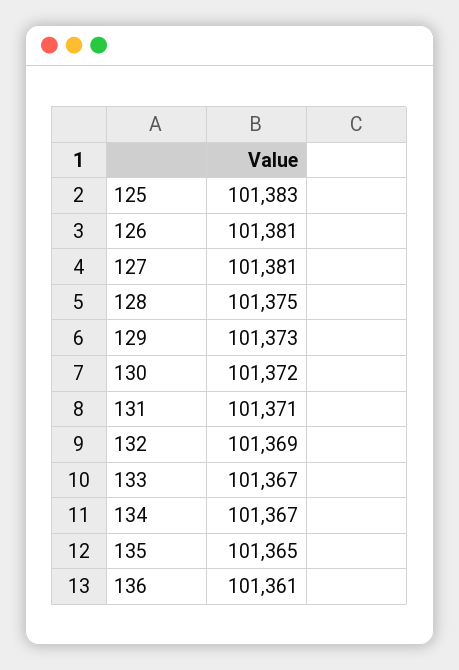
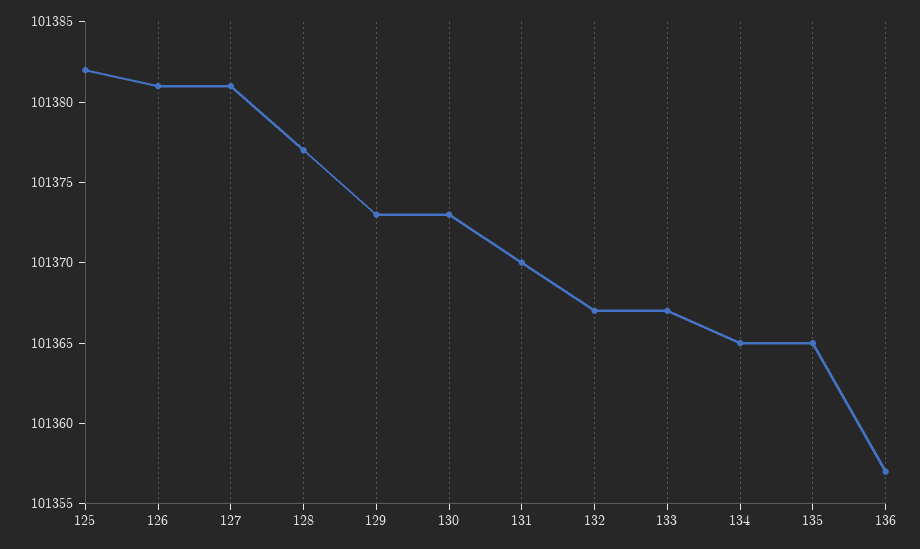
125: 101383 -> 101382
128: 101375 -> 101377
130: 101372 -> 101373
131: 101371 -> 101370
132: 101369 -> 101367
134: 101367 -> 101365
136: 101361 -> 101357

